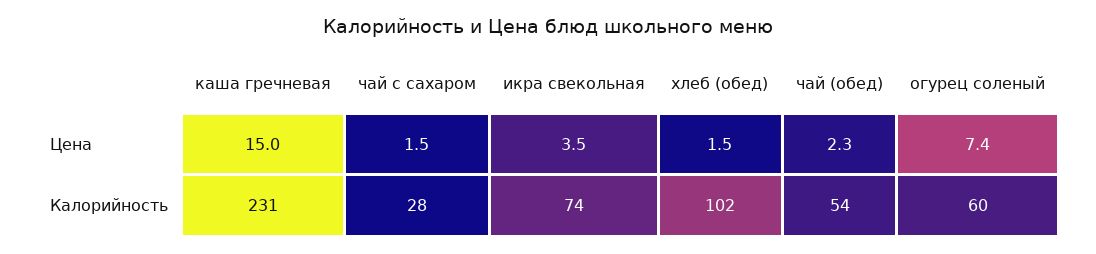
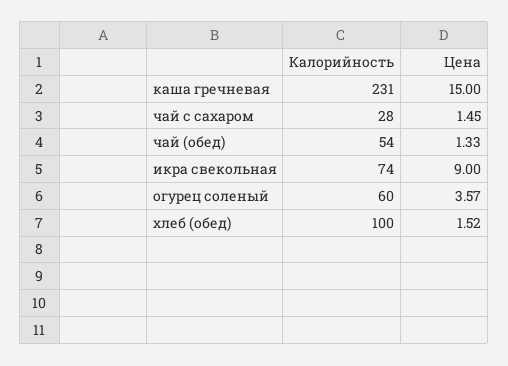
икра свекольная, Цена: 3.5 -> 9
чай (обед), Цена: 2.3 -> 1.33
огурец соленый, Цена: 7.4 -> 3.57
хлеб (обед), Калорийность: 102 -> 100

